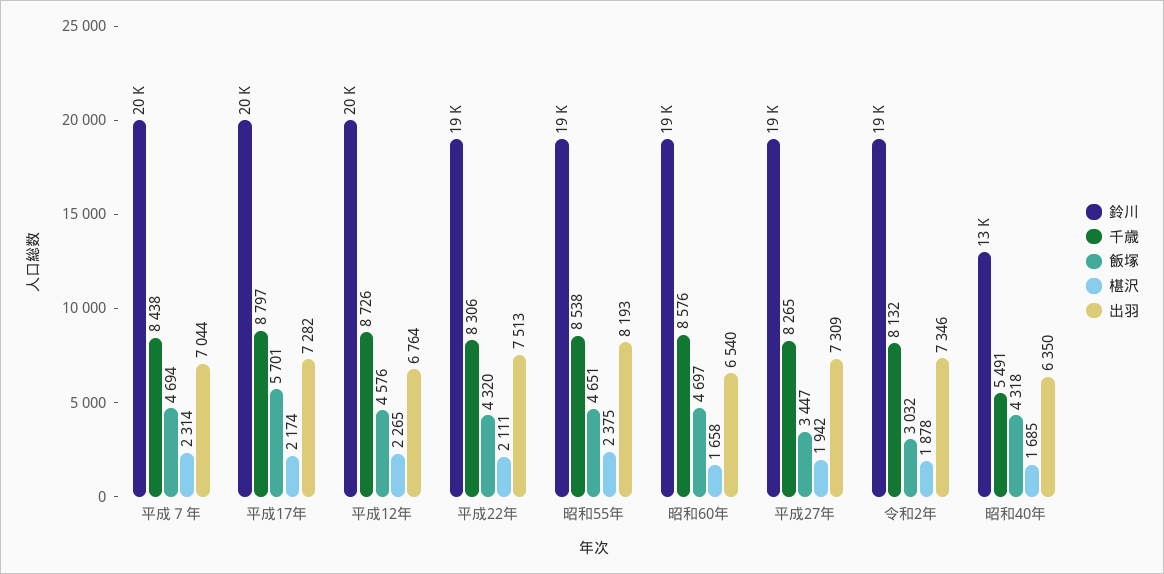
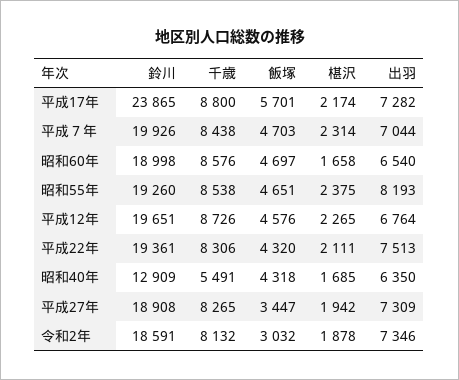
飯塚, 平成７年: 4694 -> 4703
鈴川, 平成17年: 20000 -> 23865
千歳, 平成17年: 8797 -> 8800

